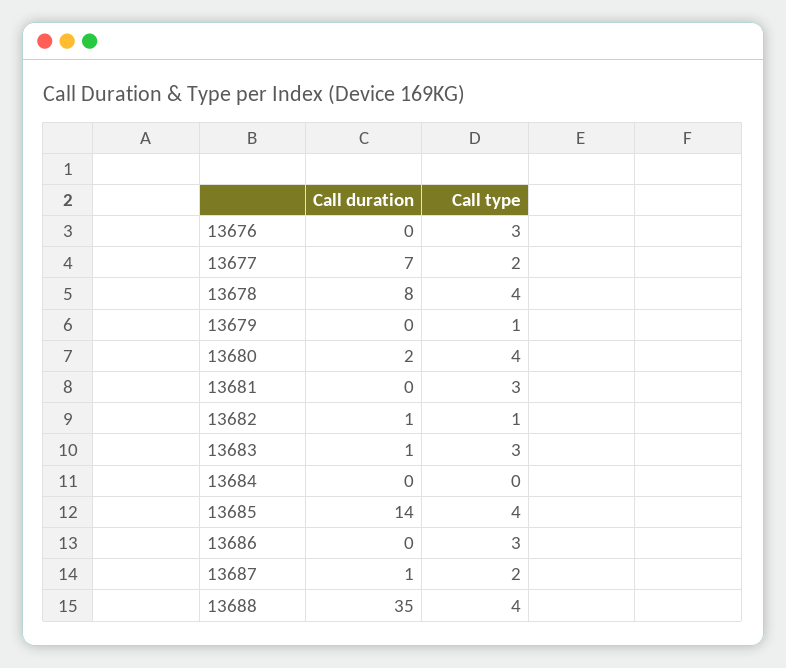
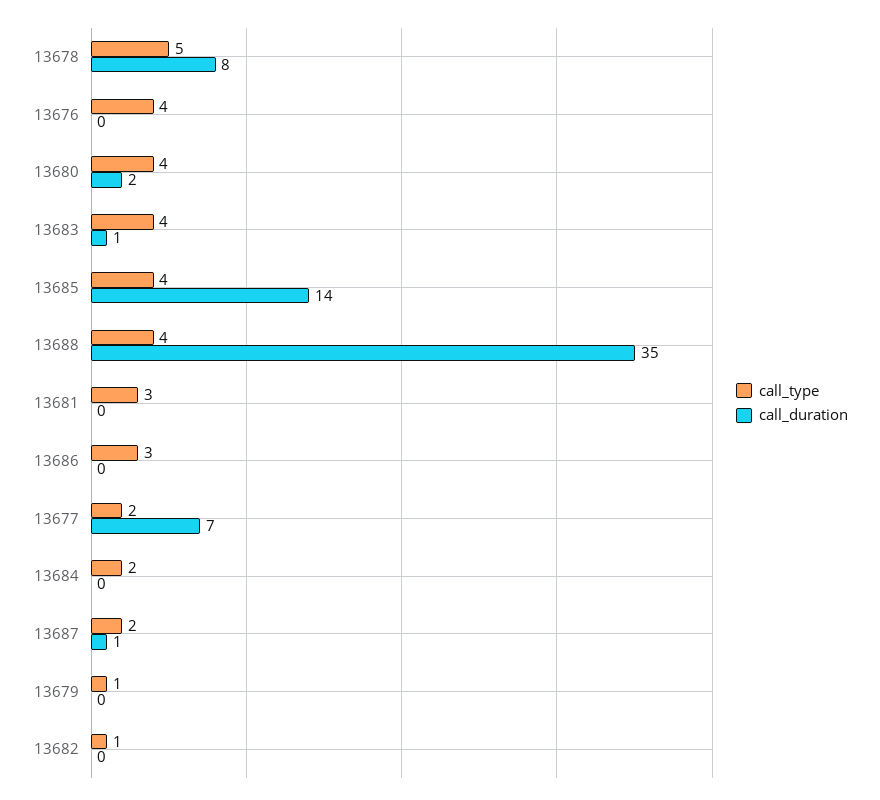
Call type, 13676: 3 -> 4
Call type, 13678: 4 -> 5
Call duration, 13682: 1 -> 0
Call type, 13683: 3 -> 4
Call type, 13684: 0 -> 2

